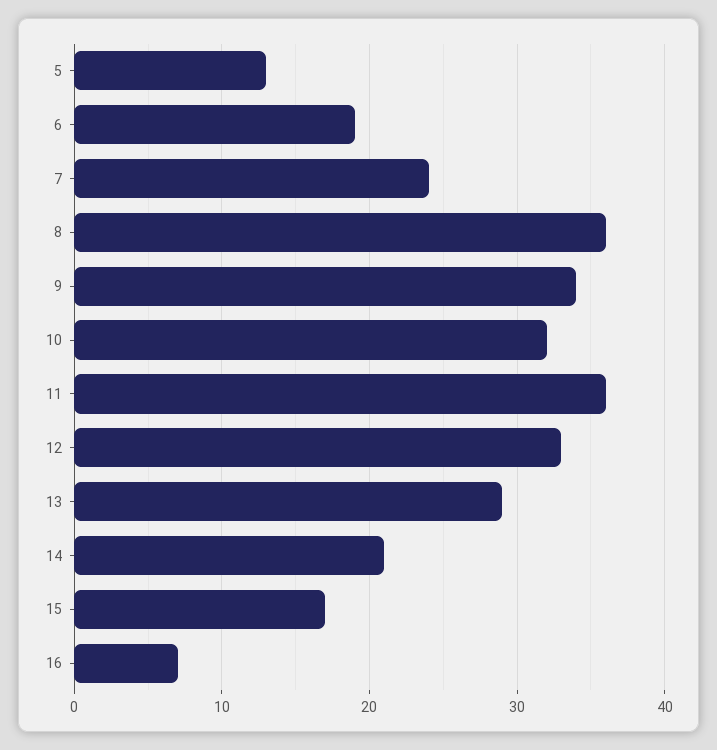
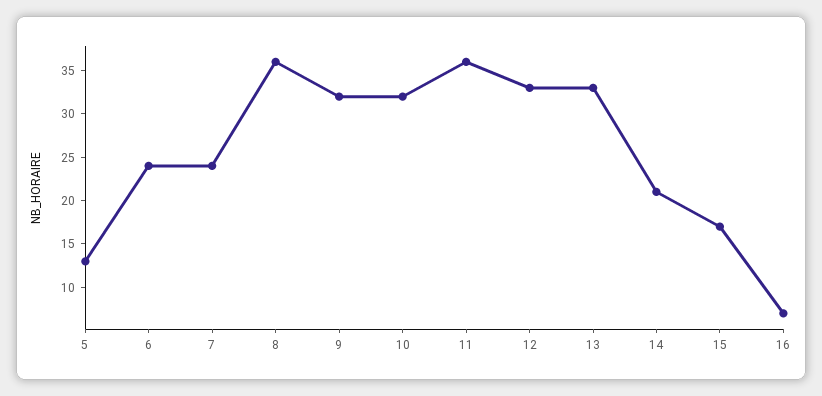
6: 19 -> 24
9: 34 -> 32
13: 29 -> 33

